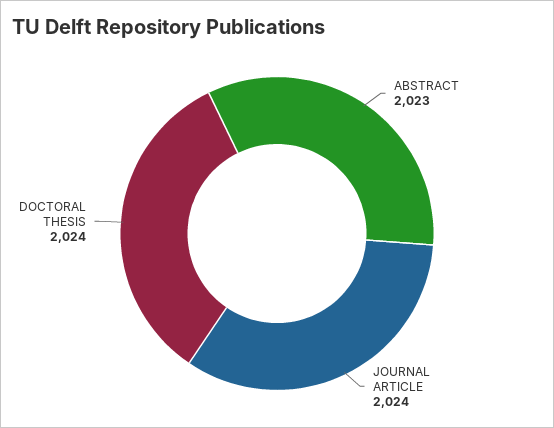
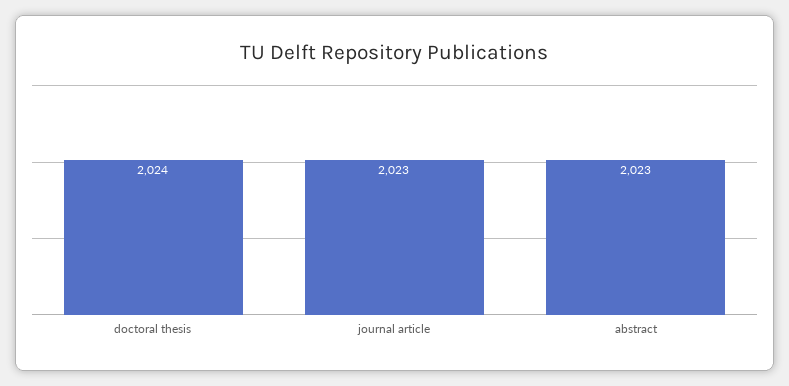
JOURNAL ARTICLE: 2024 -> 2023

